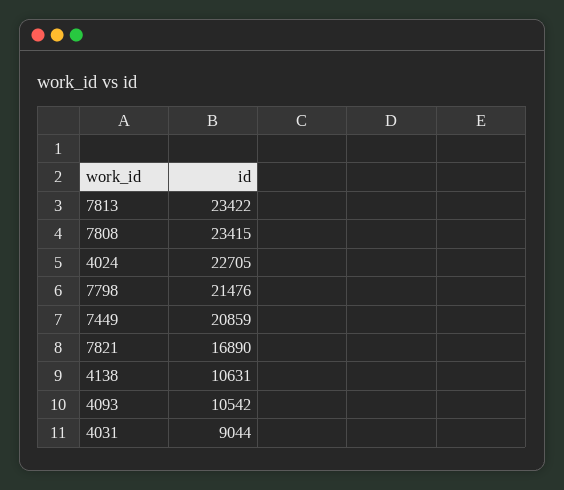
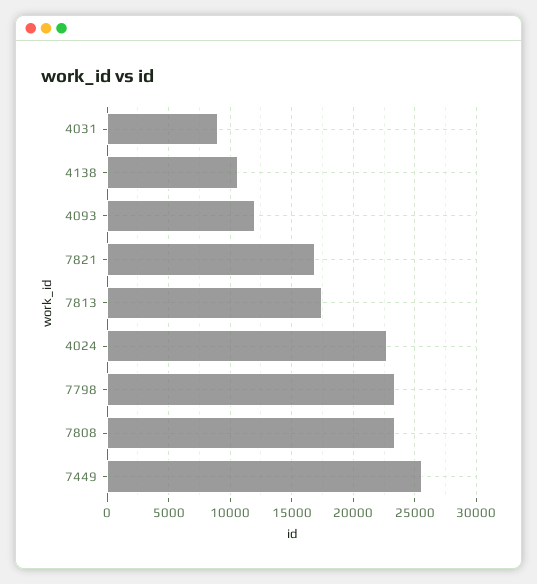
7813: 23422 -> 17500
7798: 21476 -> 23500
7449: 20859 -> 25500
4093: 10542 -> 12000

